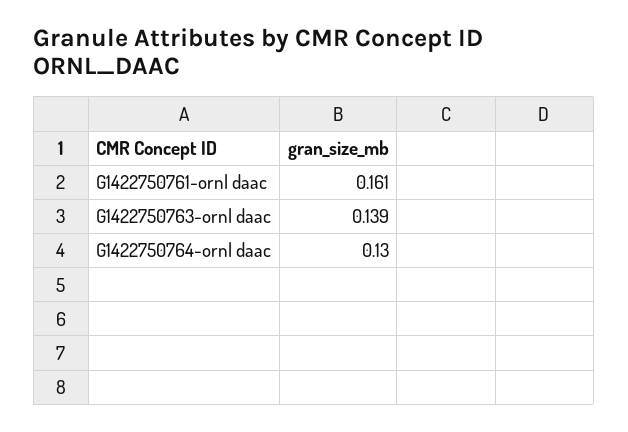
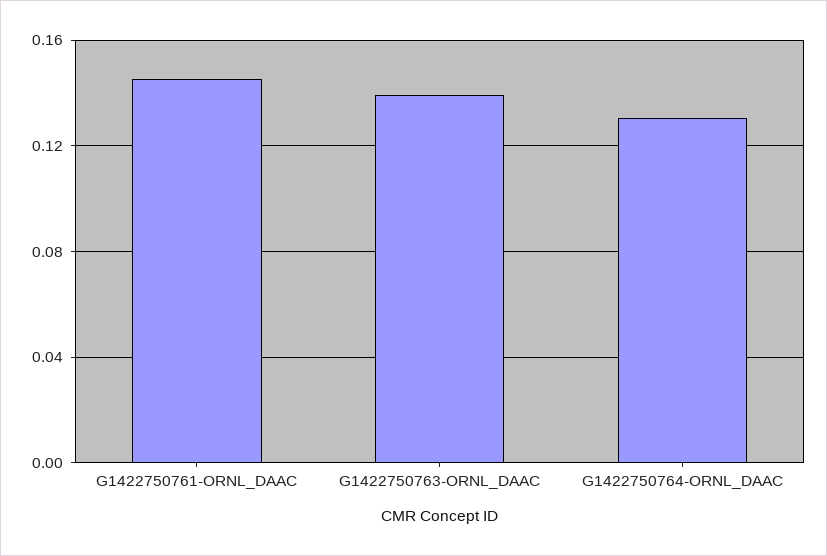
G1422750761-ornl daac: 0.161 -> 0.145

